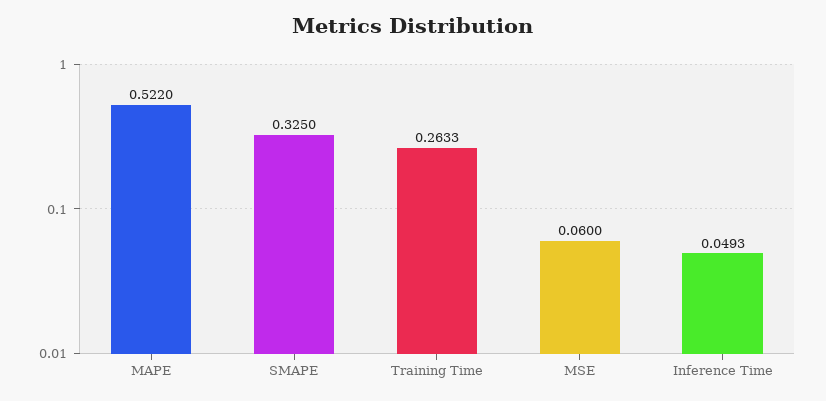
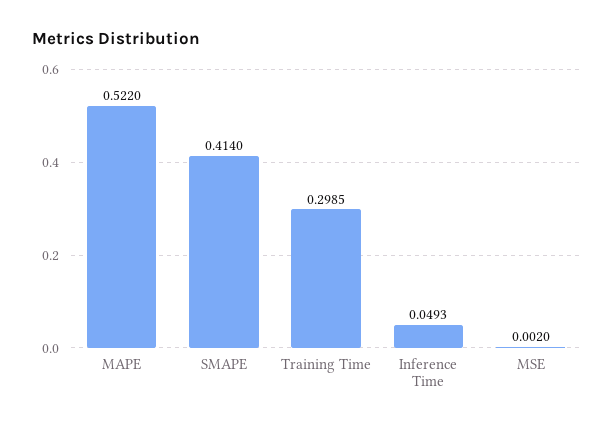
SMAPE: 0.325 -> 0.414
Training Time: 0.2633 -> 0.2985
MSE: 0.06 -> 0.002

